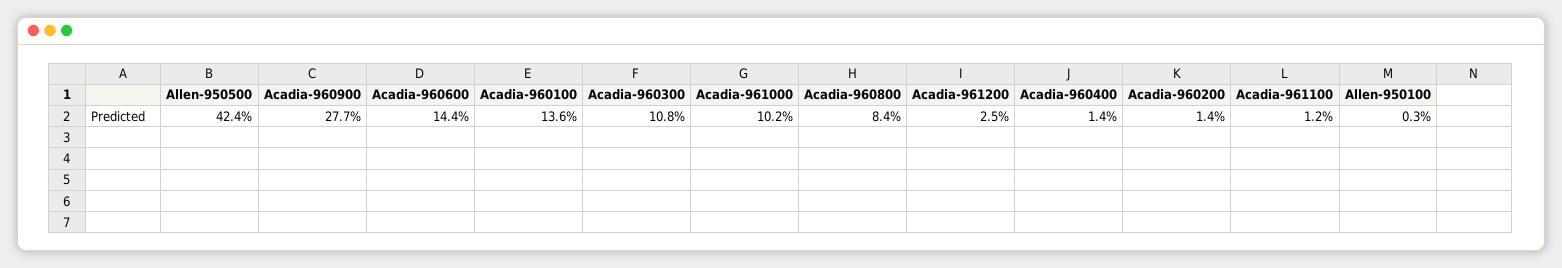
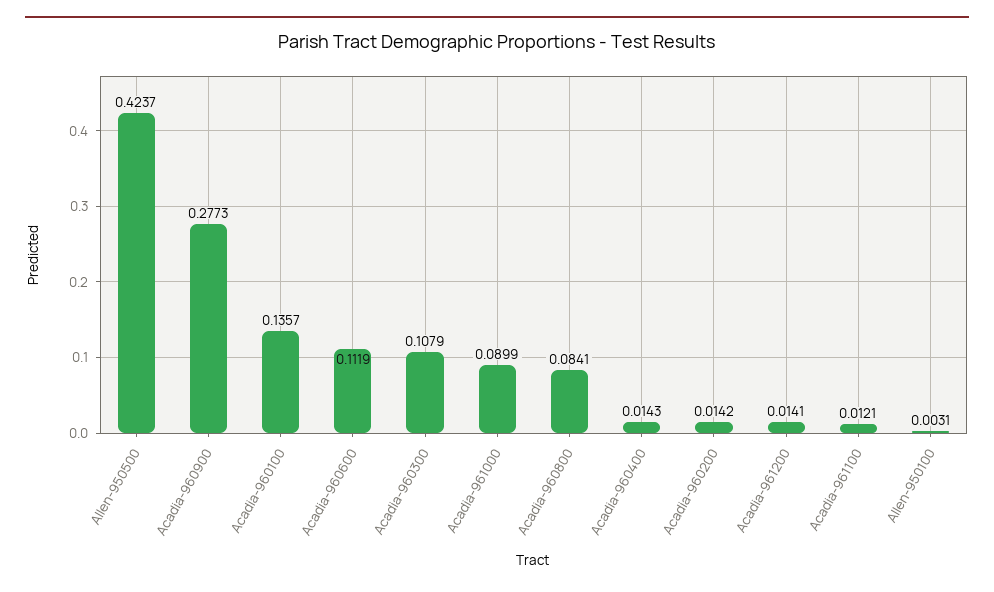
Acadia-960600: 0.144 -> 0.1119
Acadia-961000: 0.102 -> 0.0899
Acadia-961200: 0.025 -> 0.0141

